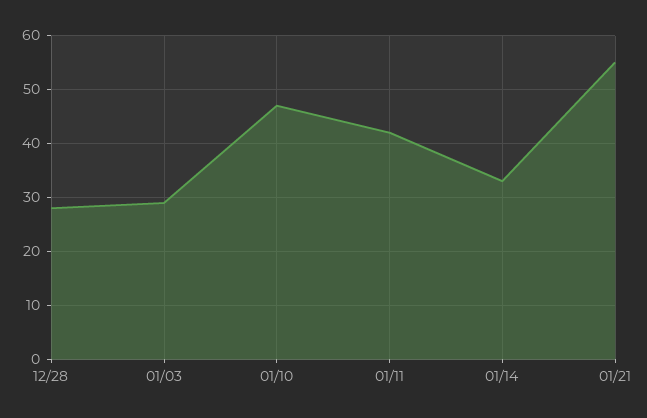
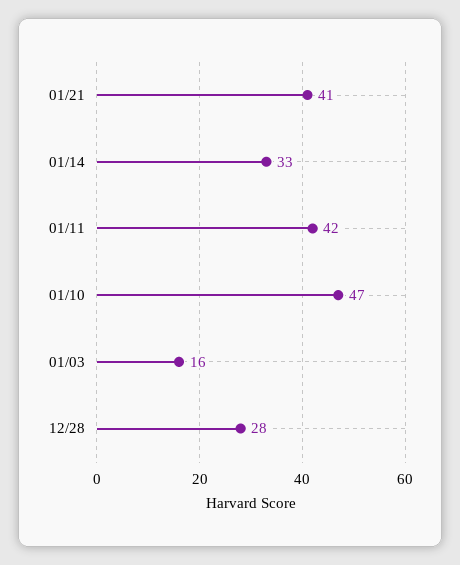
01/03: 30 -> 16
01/21: 55 -> 41

